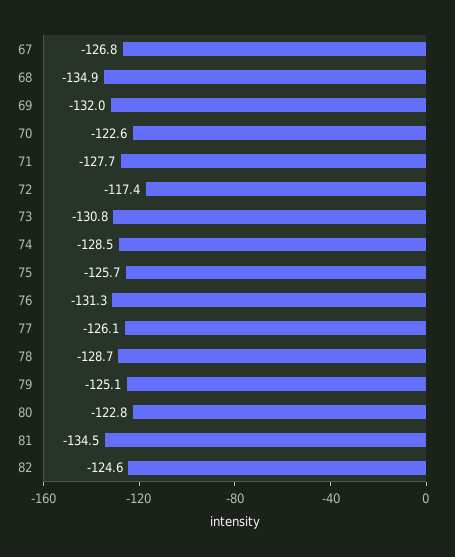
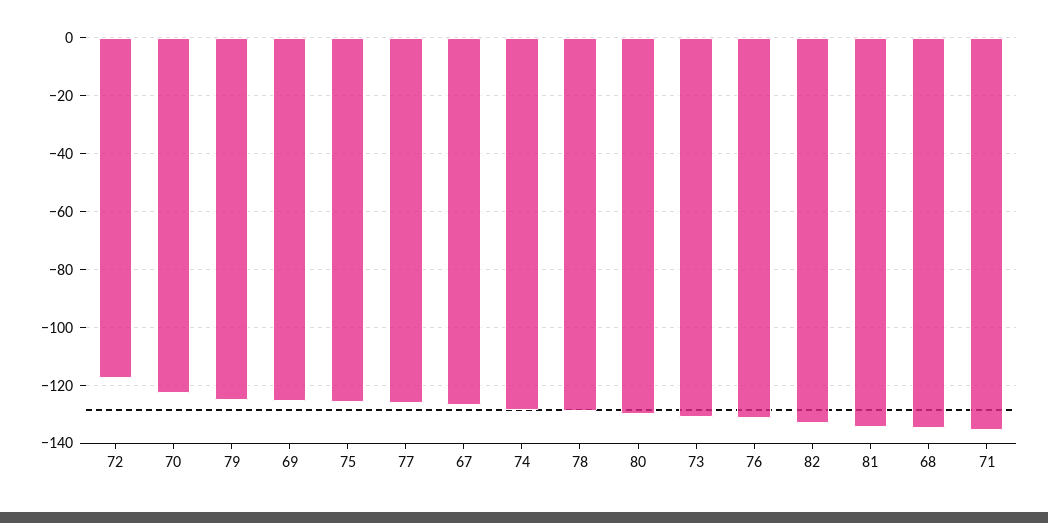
69: -132 -> -125
71: -127.7 -> -135
80: -122.8 -> -130
82: -124.6 -> -132.5

